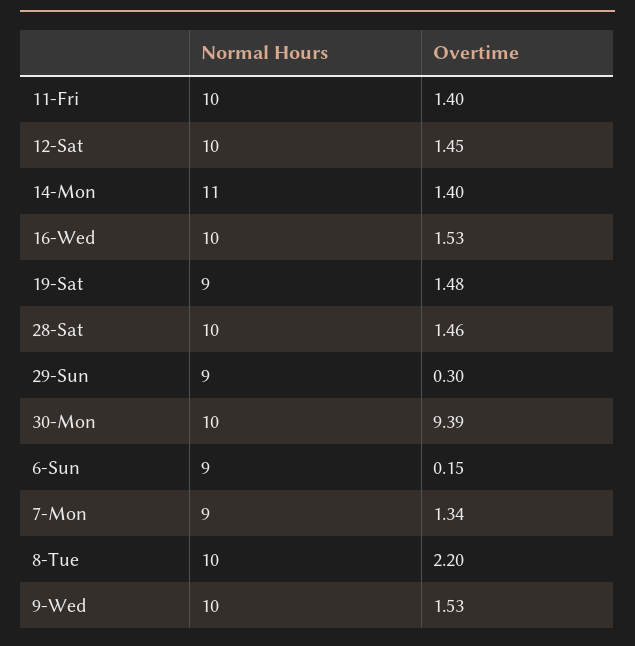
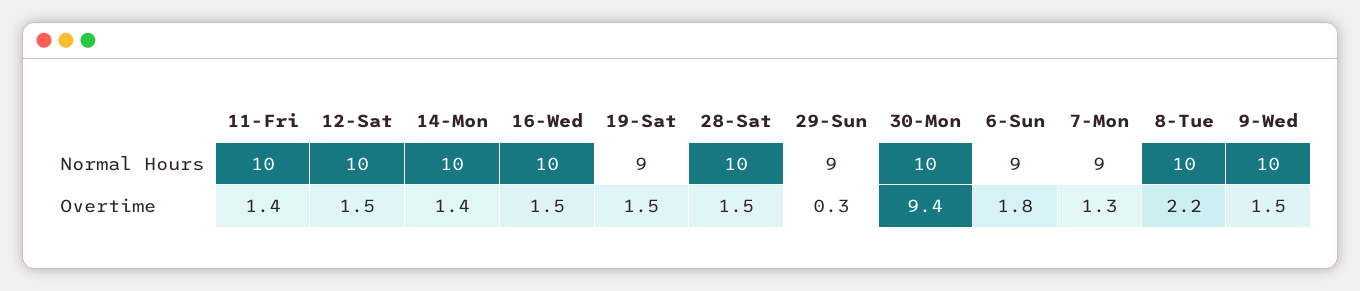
Normal Hours, 14-Mon: 11 -> 10
Overtime, 6-Sun: 0.15 -> 1.8

